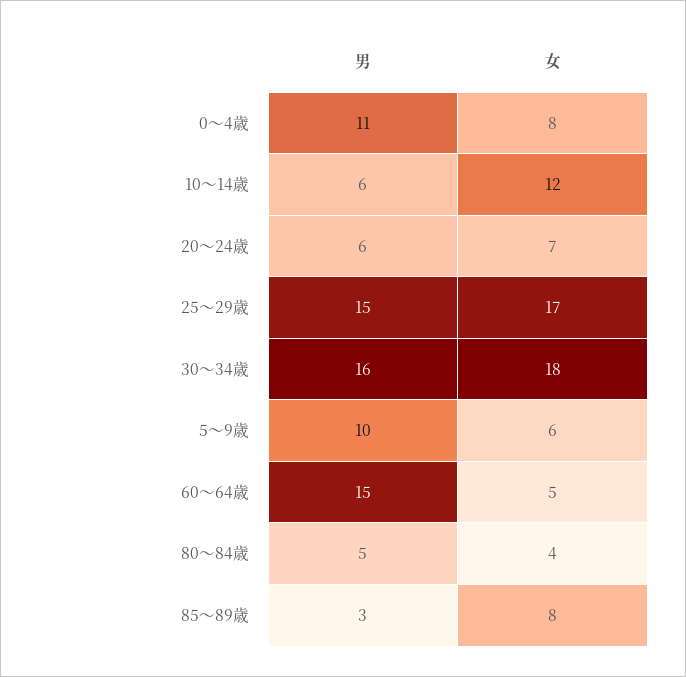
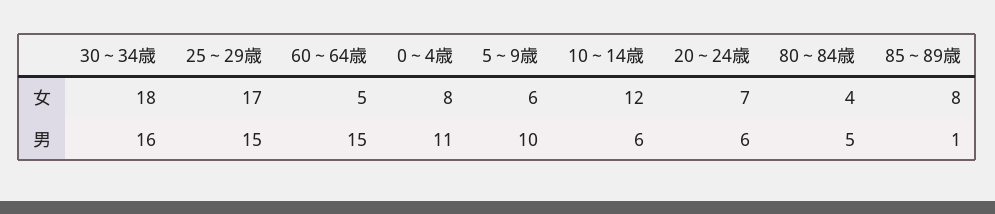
男, 85～89歳: 3 -> 1

